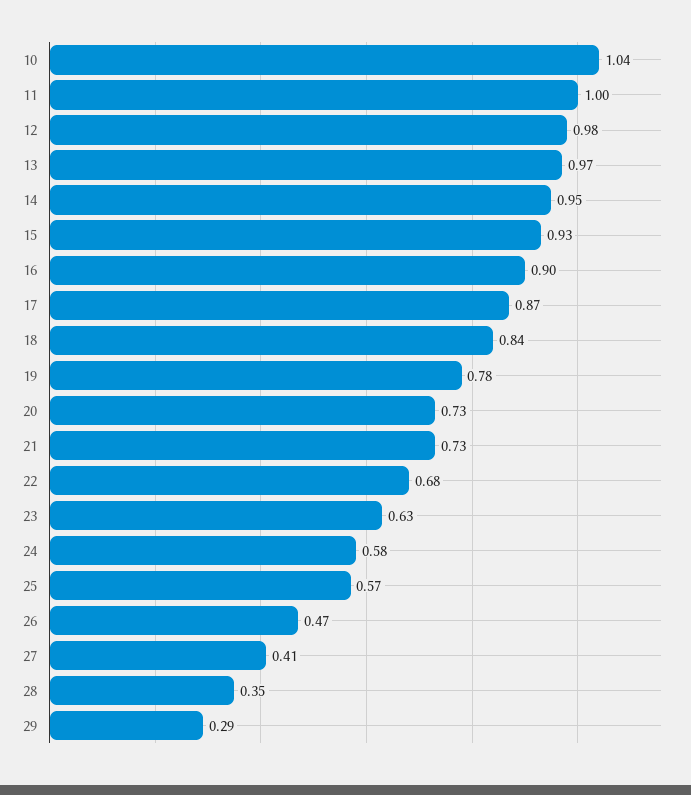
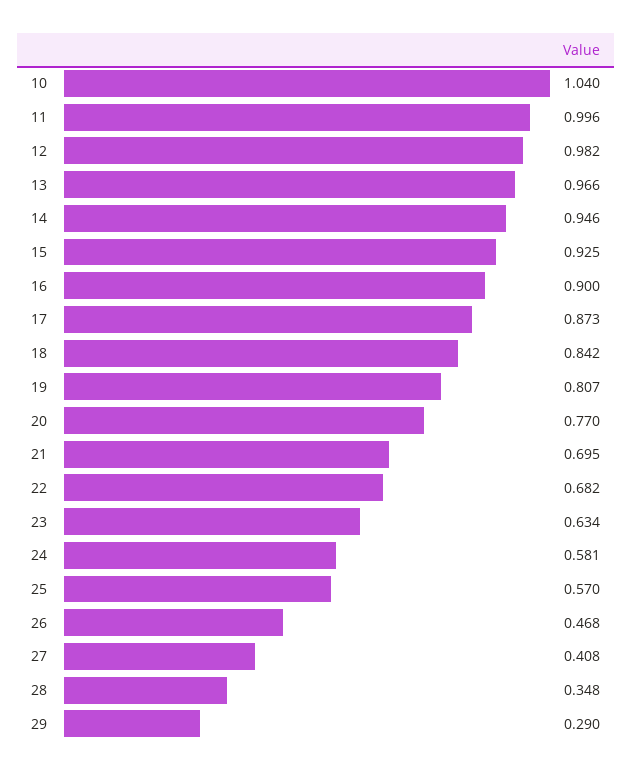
19: 0.78 -> 0.807
20: 0.73 -> 0.77
21: 0.73 -> 0.695

